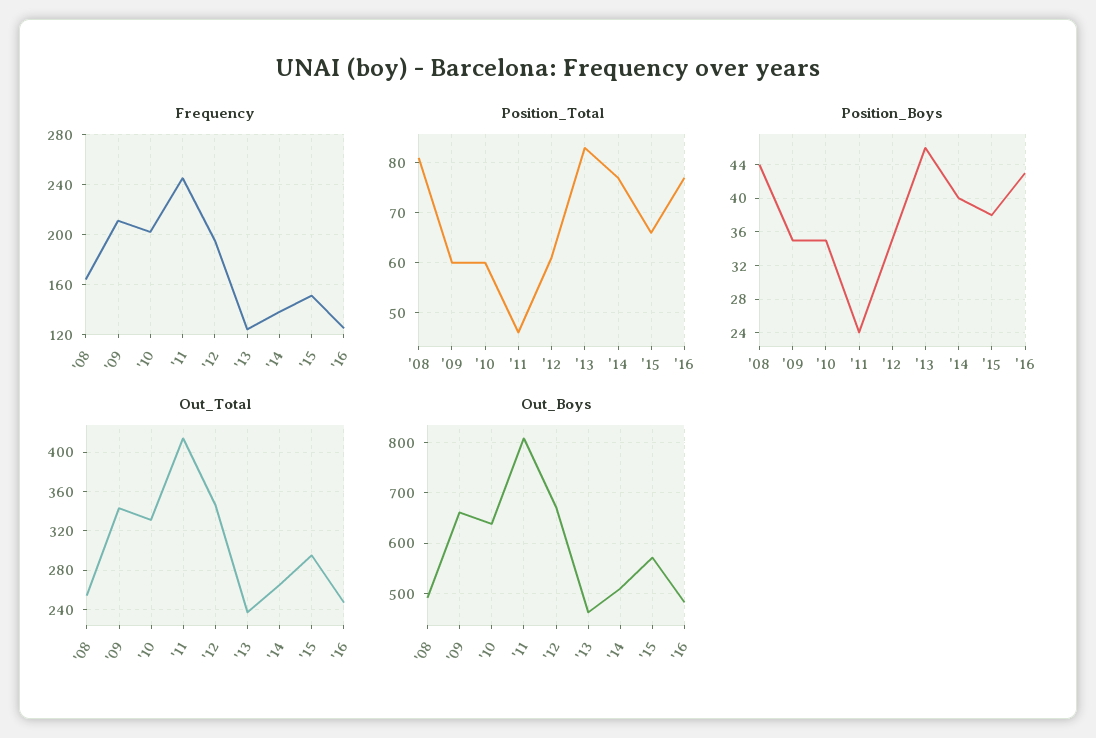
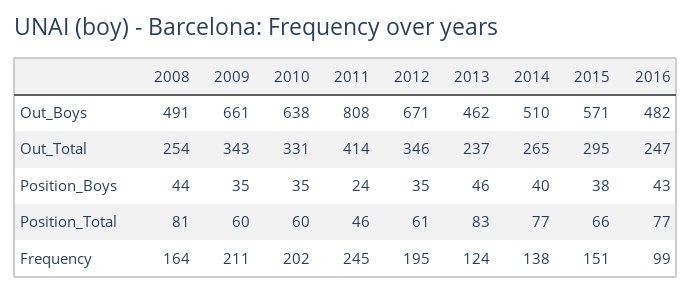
Frequency, '16: 125 -> 99

